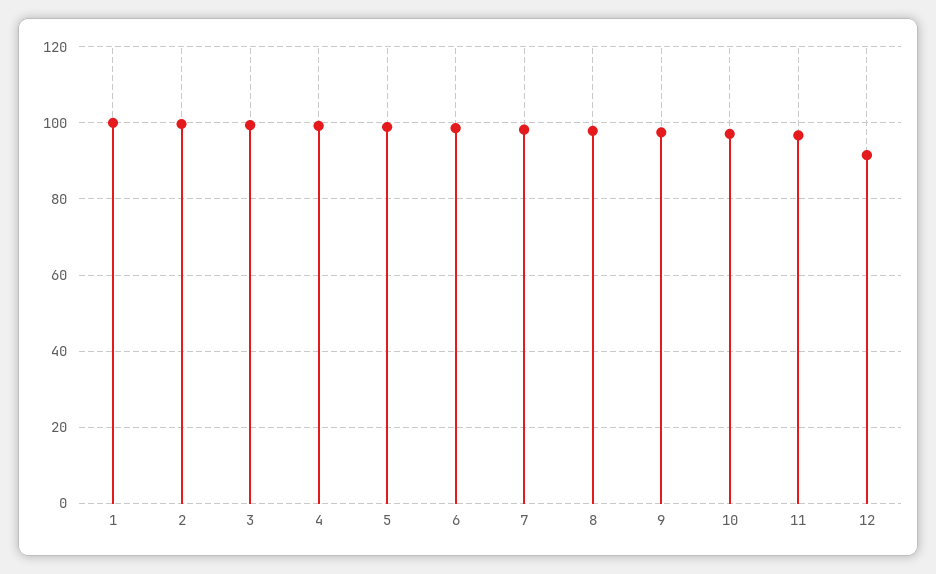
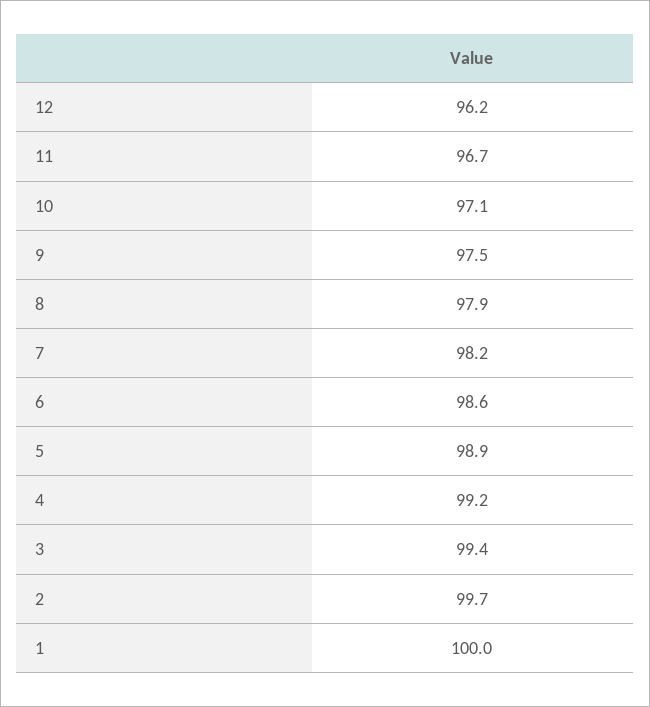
12: 92 -> 96.2

